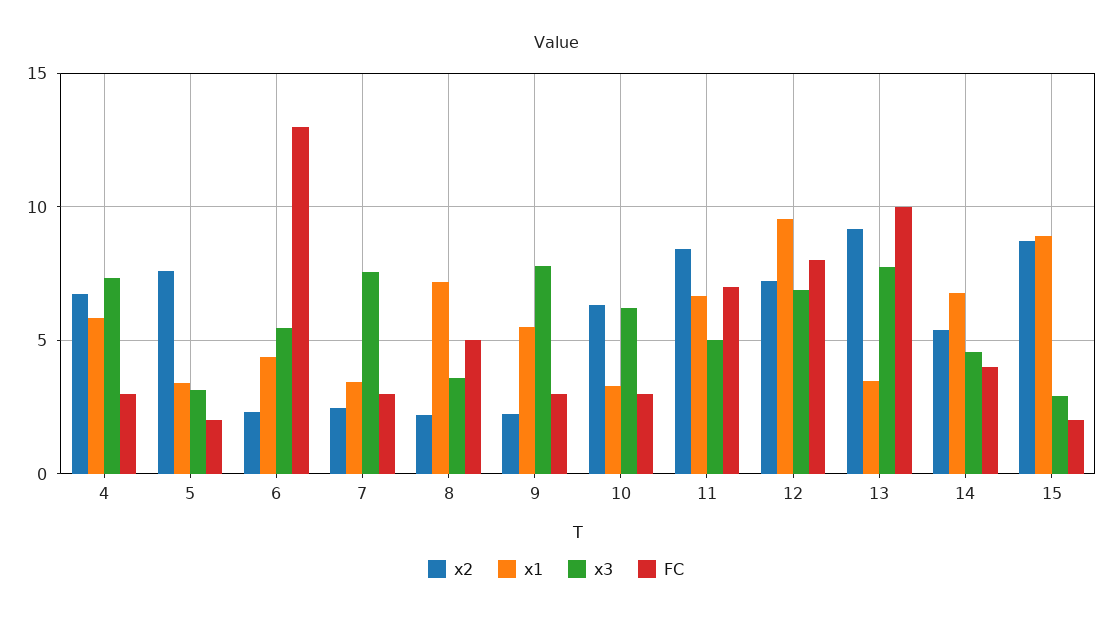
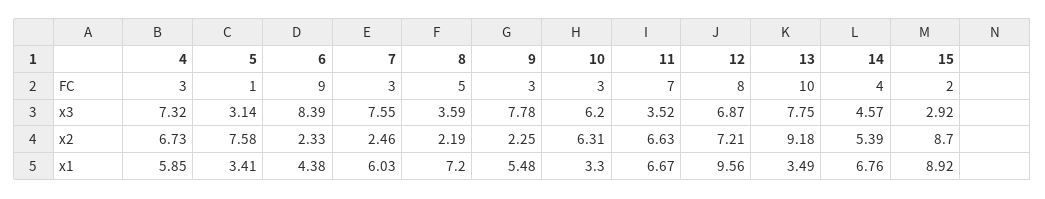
FC, 5: 2 -> 1
x3, 6: 5.5 -> 8.39
FC, 6: 13 -> 9
x1, 7: 3.5 -> 6.03
x2, 11: 8.5 -> 6.63
x3, 11: 5 -> 3.52

